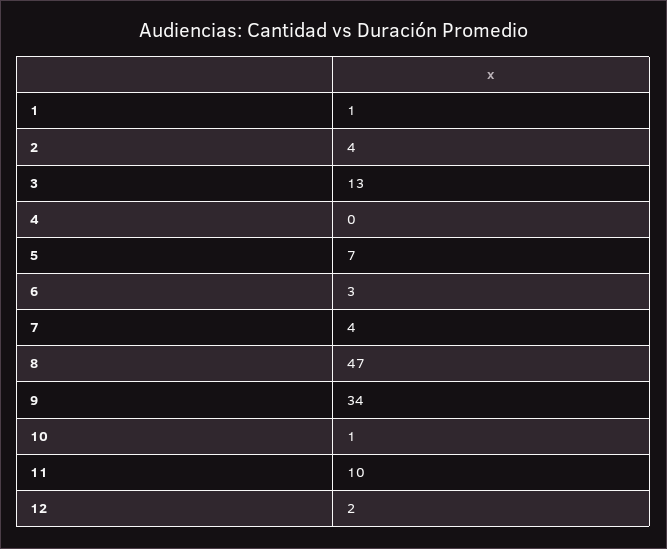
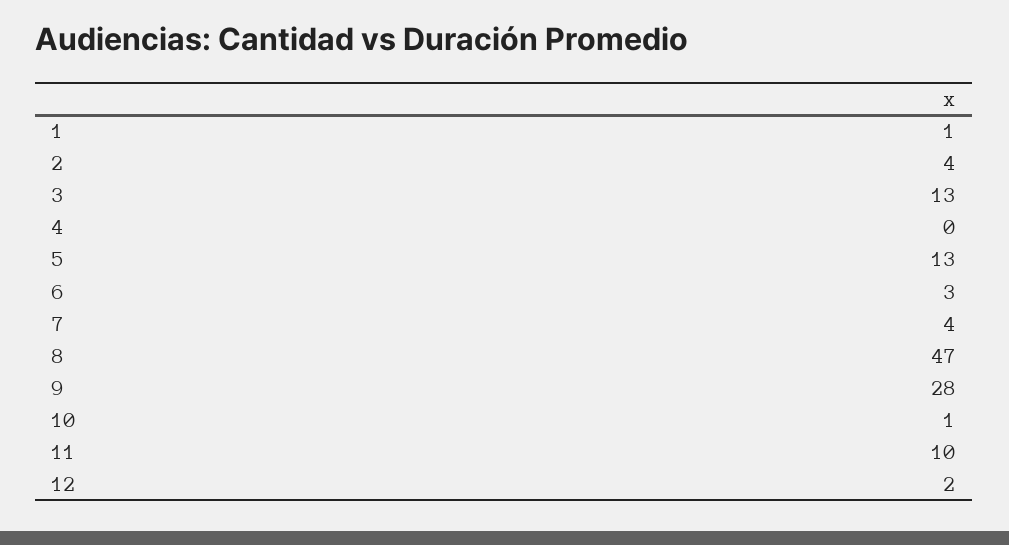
5: 7 -> 13
9: 34 -> 28

